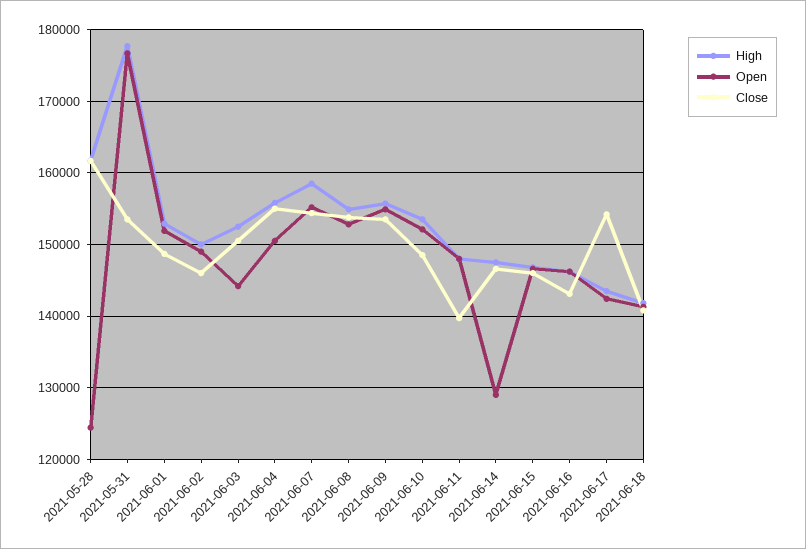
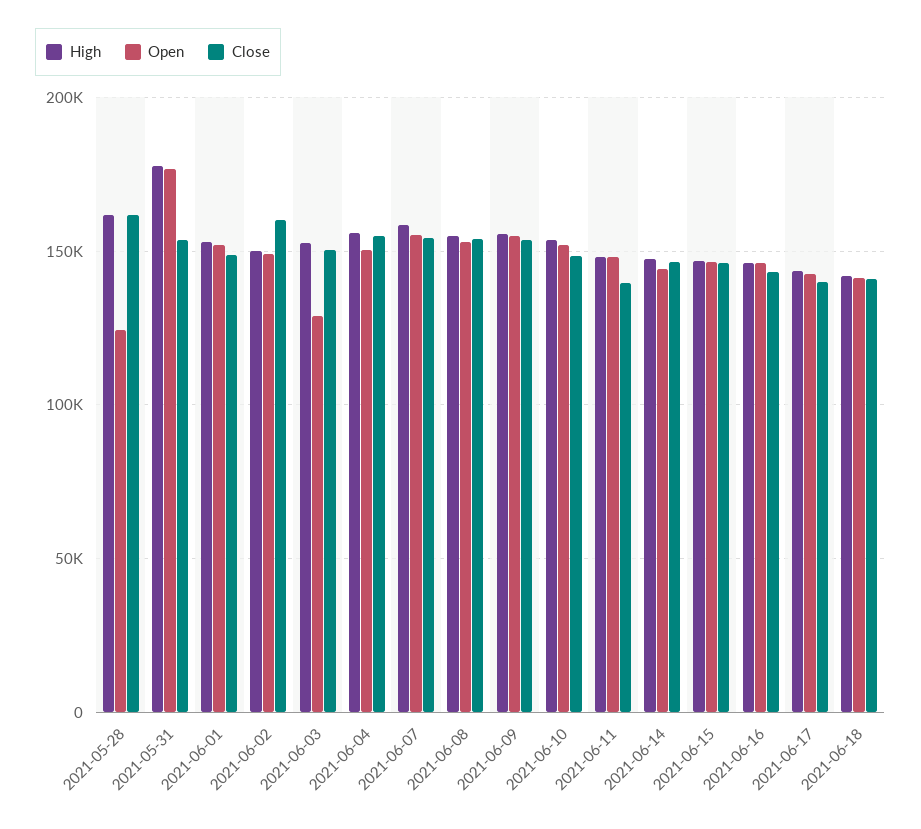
Close, 2021-06-02: 146000 -> 160000
Open, 2021-06-03: 144000 -> 130000
Open, 2021-06-14: 129000 -> 145000
Close, 2021-06-17: 154000 -> 140000

